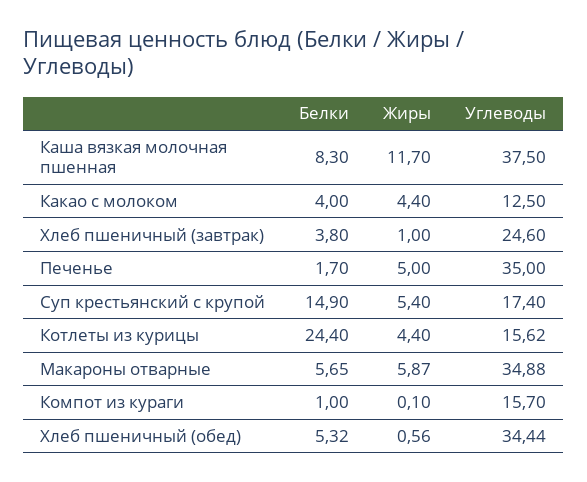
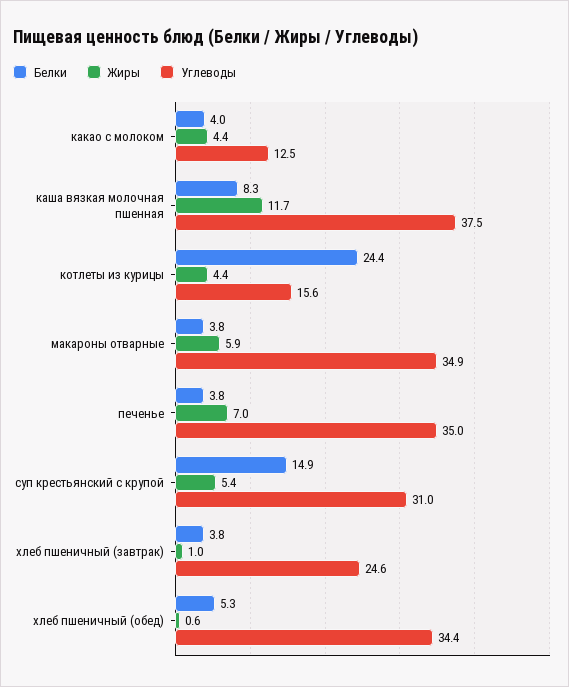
Белки, Печенье: 1.7 -> 3.8
Жиры, Печенье: 5 -> 7
Углеводы, Суп крестьянский с крупой: 17.4 -> 31
Белки, Макароны отварные: 5.65 -> 3.8
Белки, Компот из кураги: 1 -> none
Жиры, Компот из кураги: 0.1 -> none
Углеводы, Компот из кураги: 15.7 -> none

